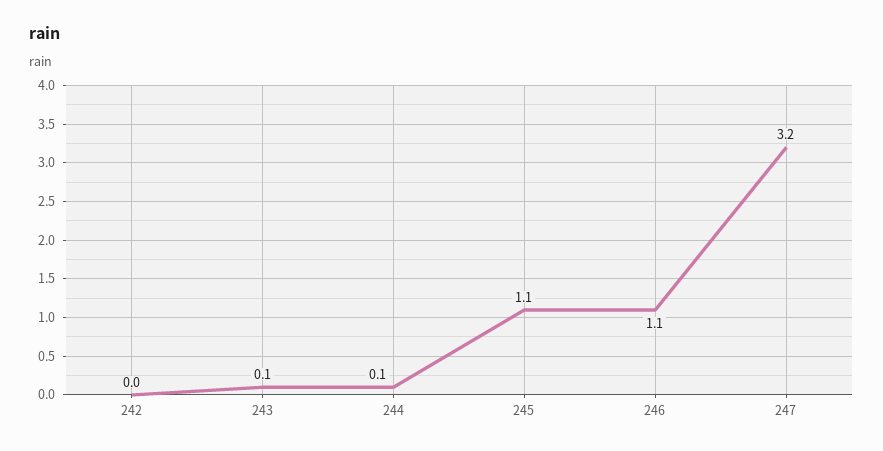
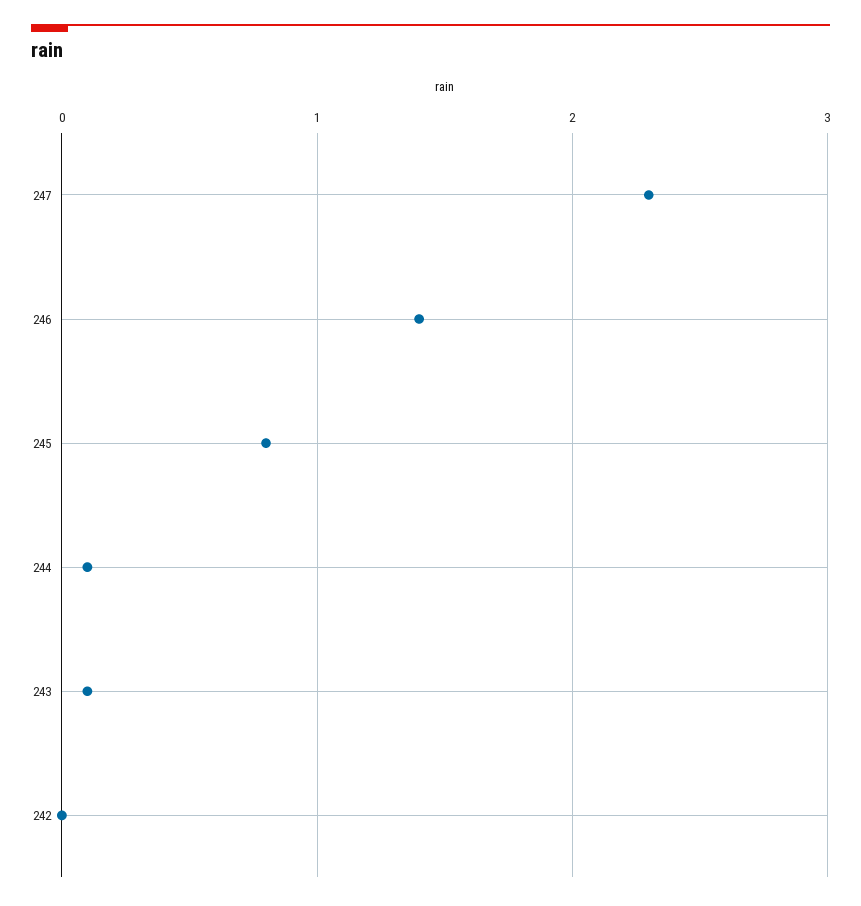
245: 1.1 -> 0.8
246: 1.1 -> 1.4
247: 3.2 -> 2.3

